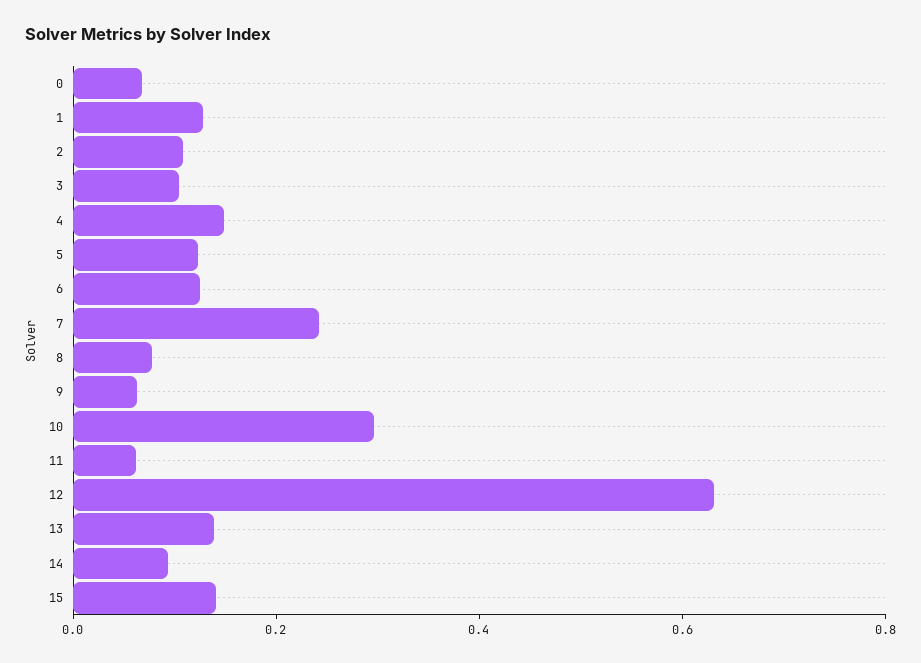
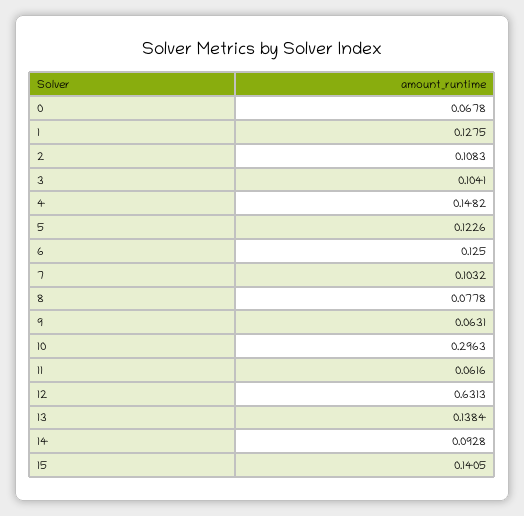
7: 0.25 -> 0.1032

